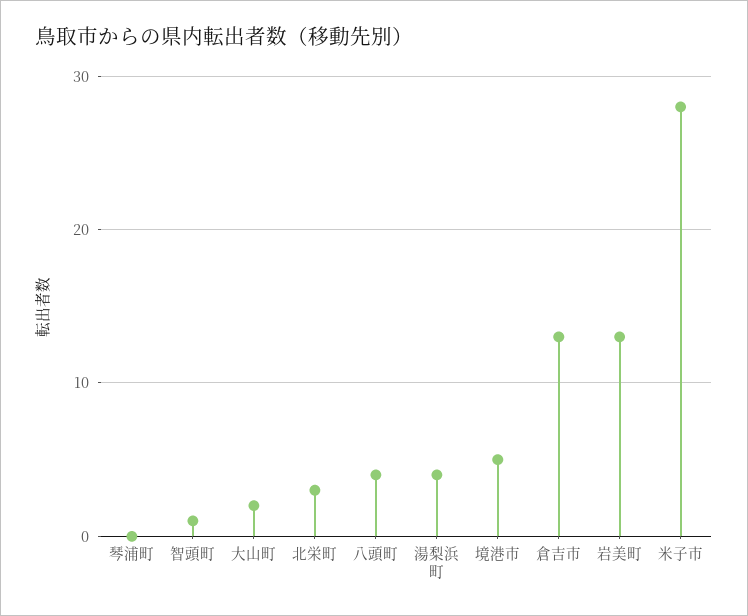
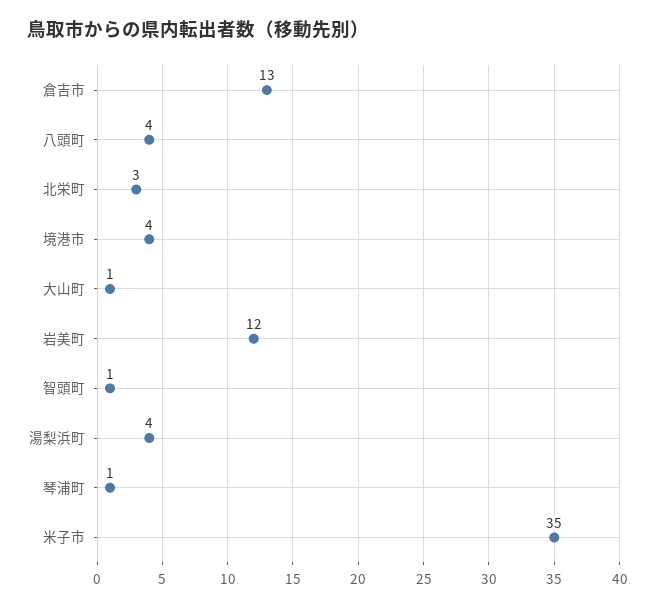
琴浦町: 0 -> 1
大山町: 2 -> 1
境港市: 5 -> 4
岩美町: 13 -> 12
米子市: 28 -> 35

